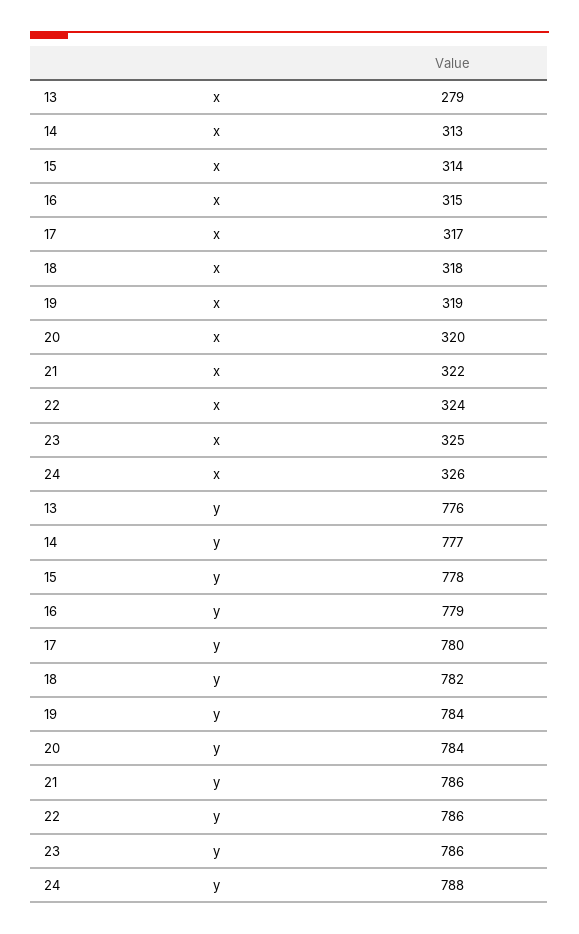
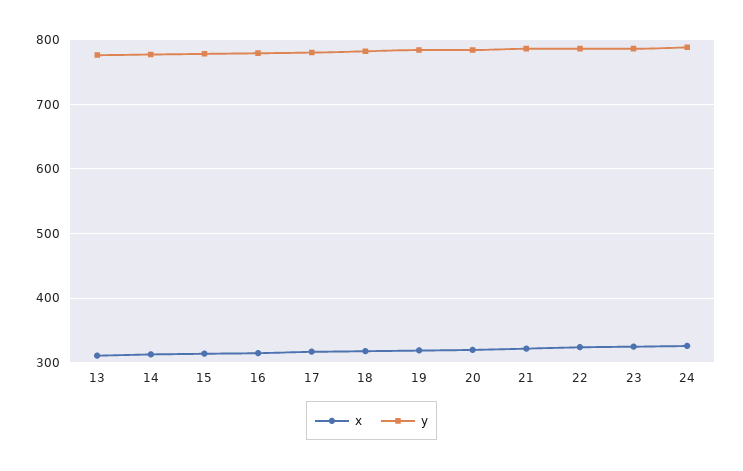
x, 13: 279 -> 310

